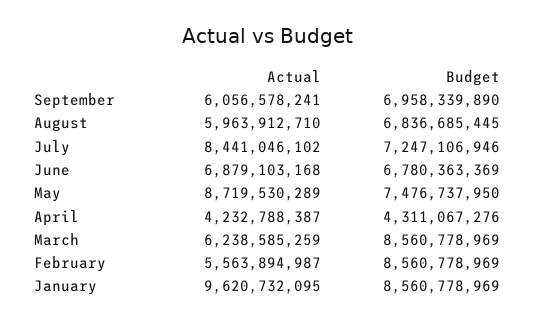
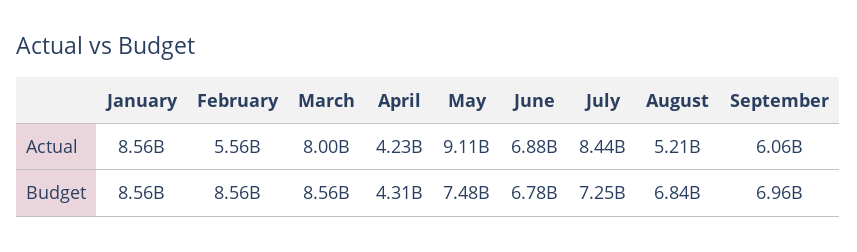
Actual, August: 5963912710 -> 5210000000
Actual, May: 8719530289 -> 9110000000
Actual, March: 6238585259 -> 8000000000
Actual, January: 9620732095 -> 8560000000

